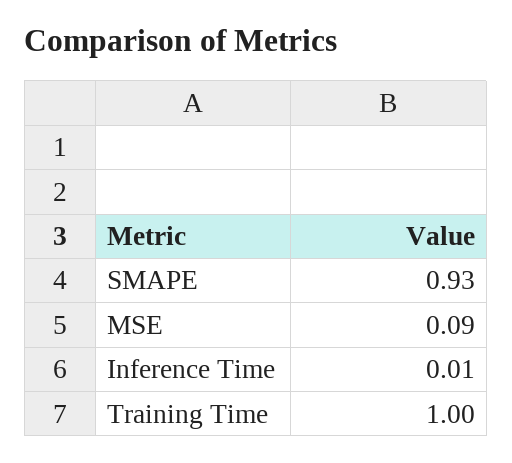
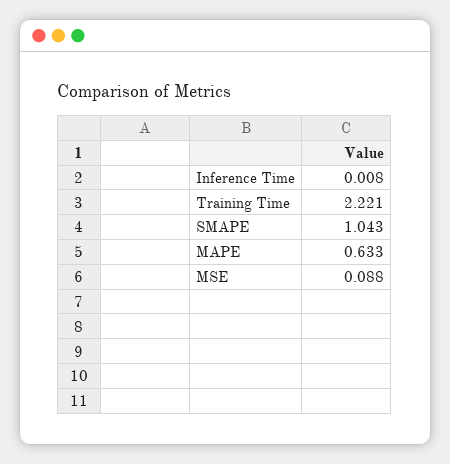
SMAPE: 0.93 -> 1.043
Training Time: 1 -> 2.221
MAPE: none -> 0.633

